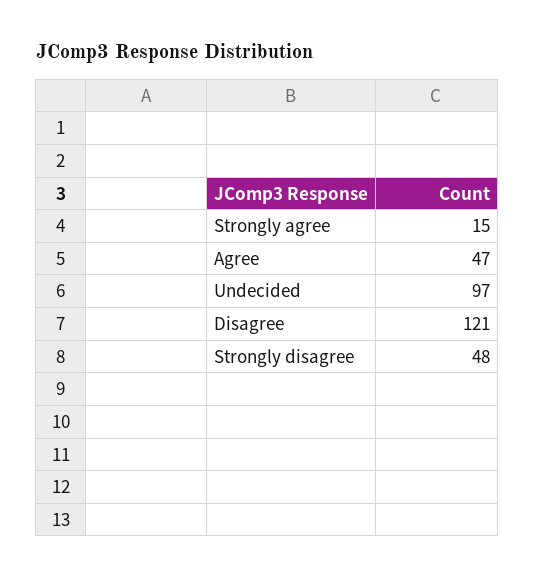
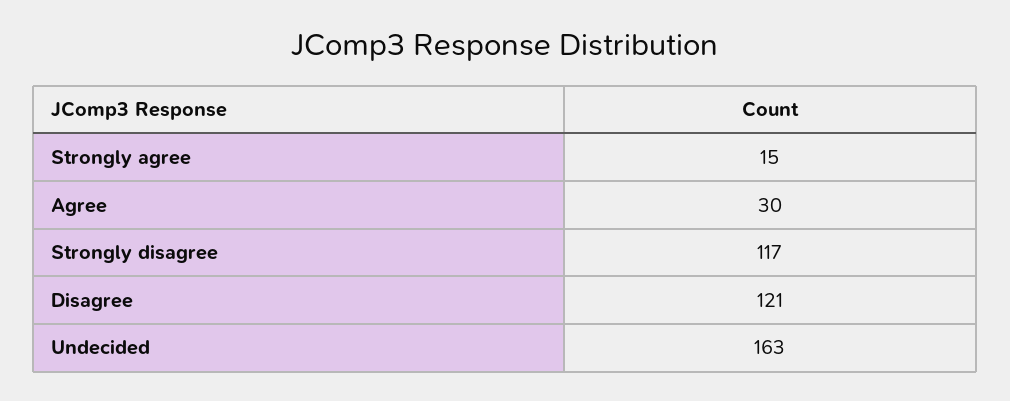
Agree: 47 -> 30
Undecided: 97 -> 163
Strongly disagree: 48 -> 117

